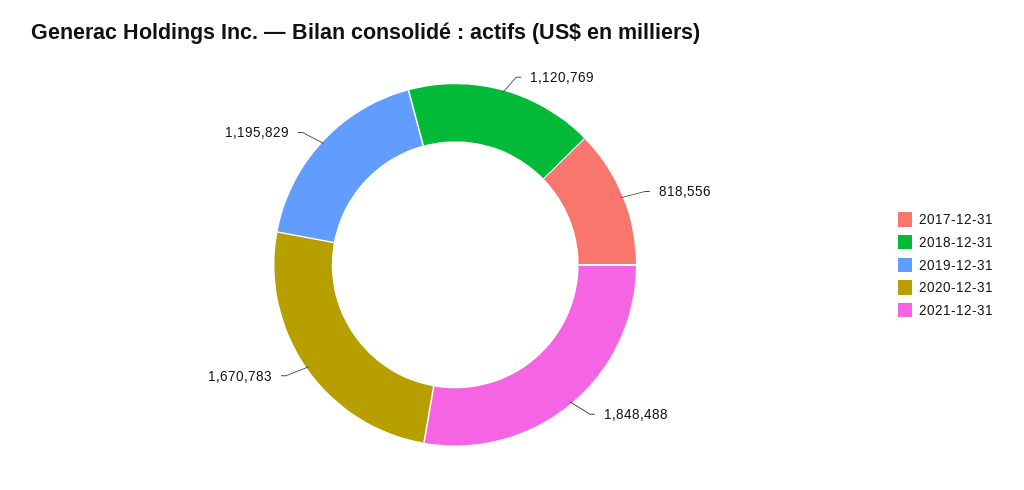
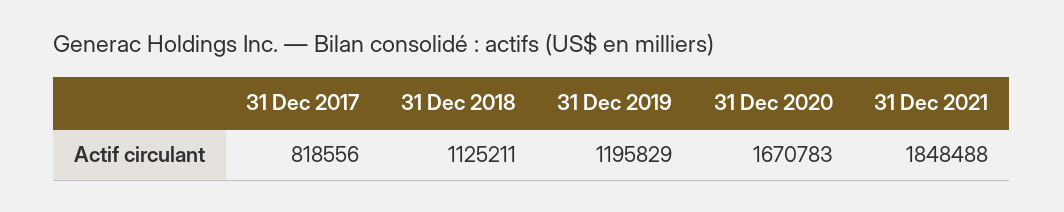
2018-12-31: 1120769 -> 1125211

